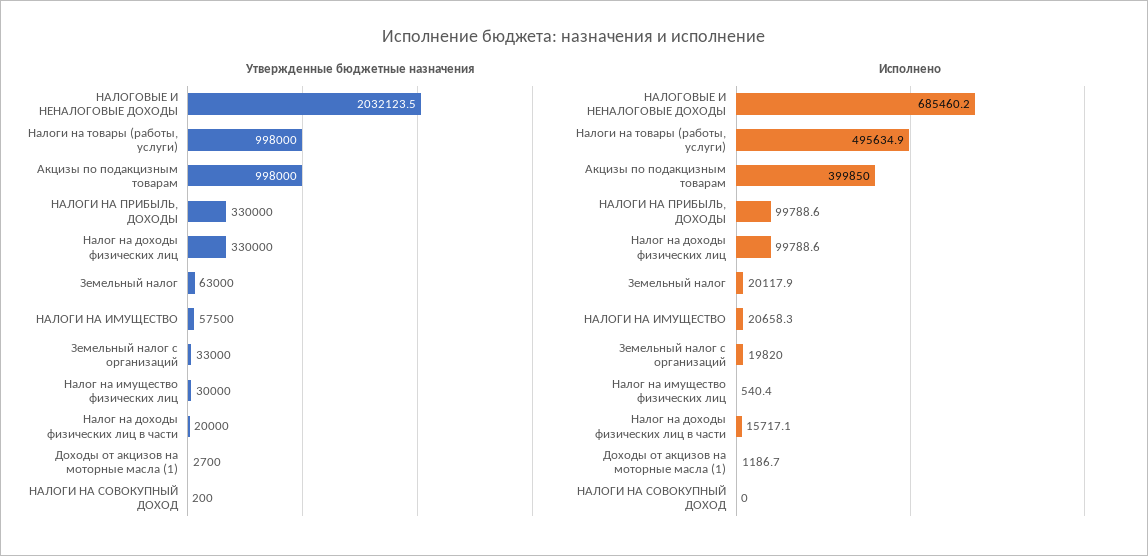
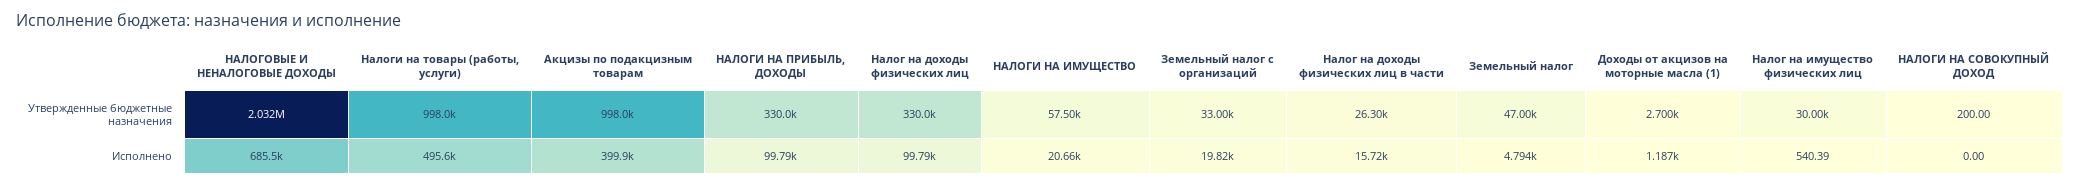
Утвержденные бюджетные назначения, Земельный налог: 63000 -> 47000
Утвержденные бюджетные назначения, Налог на доходы физических лиц в части: 20000 -> 26300
Исполнено, Земельный налог: 20117.9 -> 4794

